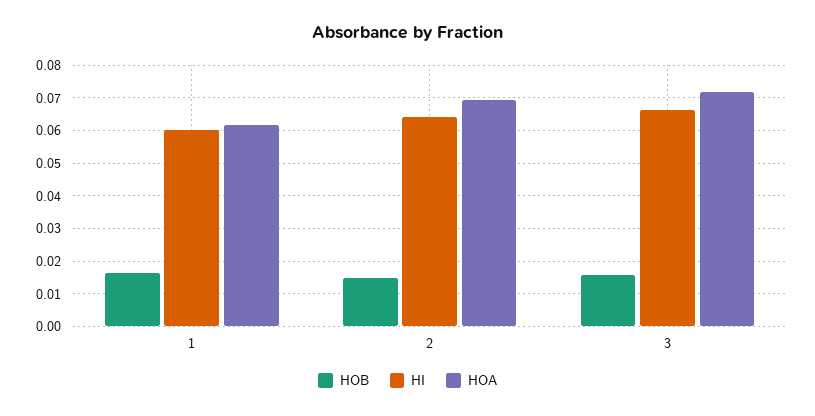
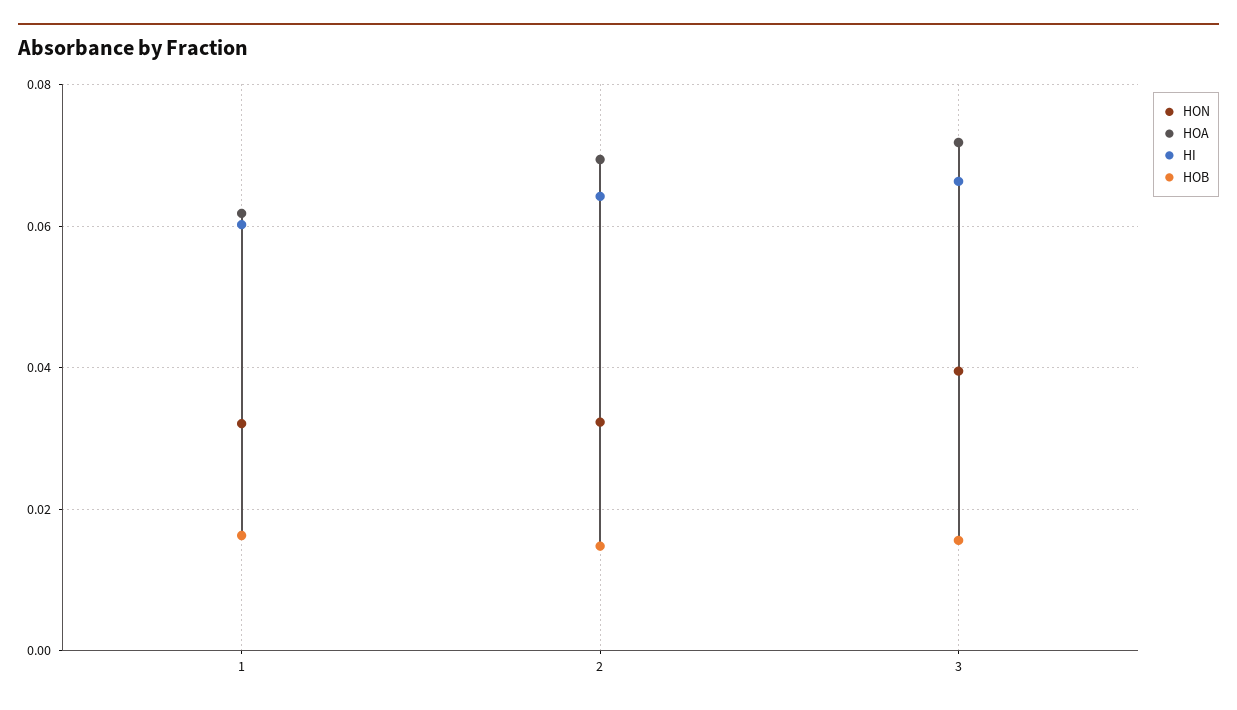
HON, 1: none -> 0.032
HON, 2: none -> 0.032
HON, 3: none -> 0.04

